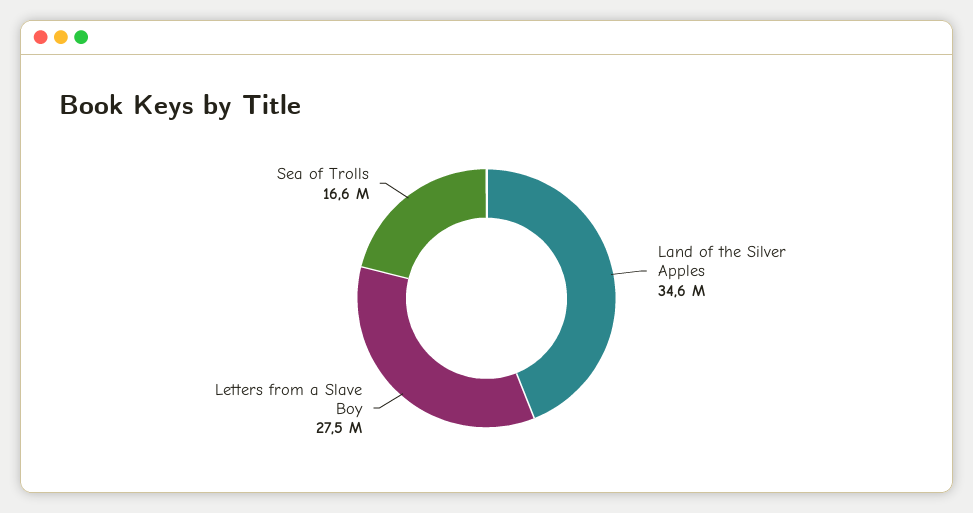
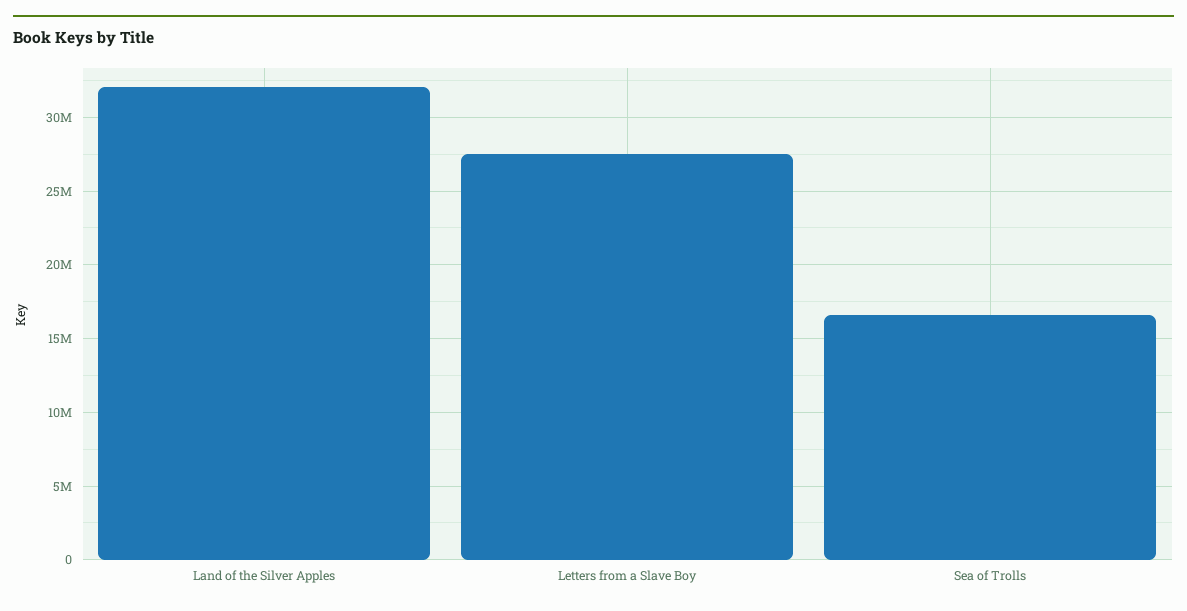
Land of the Silver Apples: 34600000 -> 32000000

